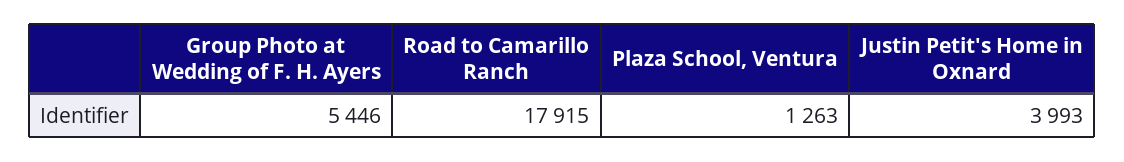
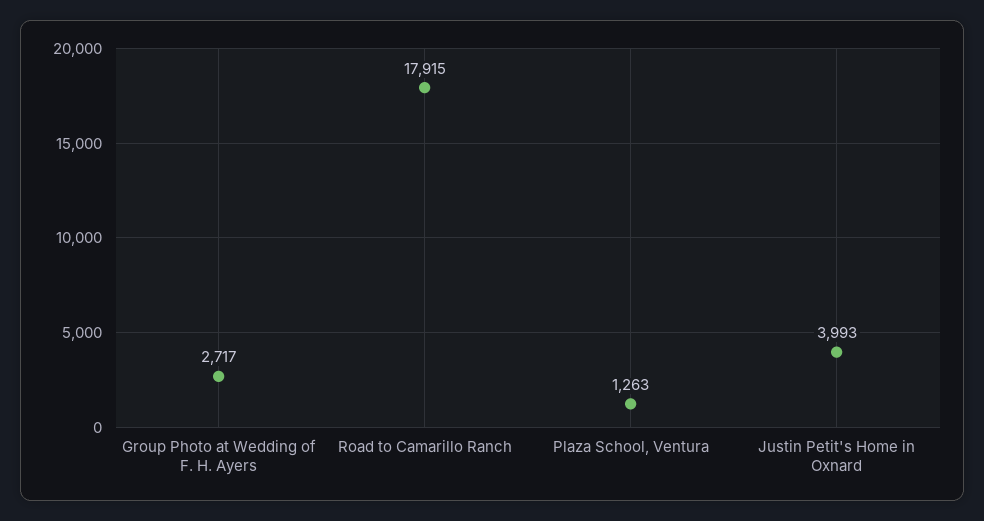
Group Photo at Wedding of F. H. Ayers: 5446 -> 2717

